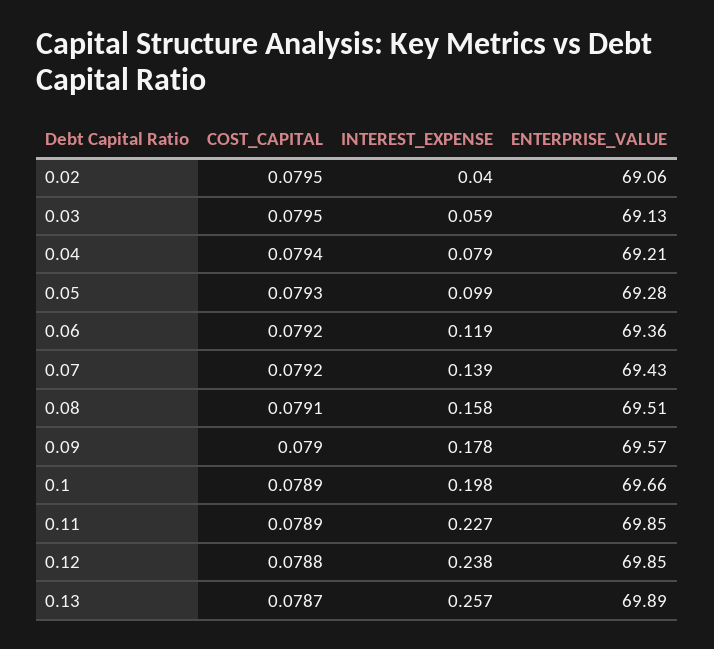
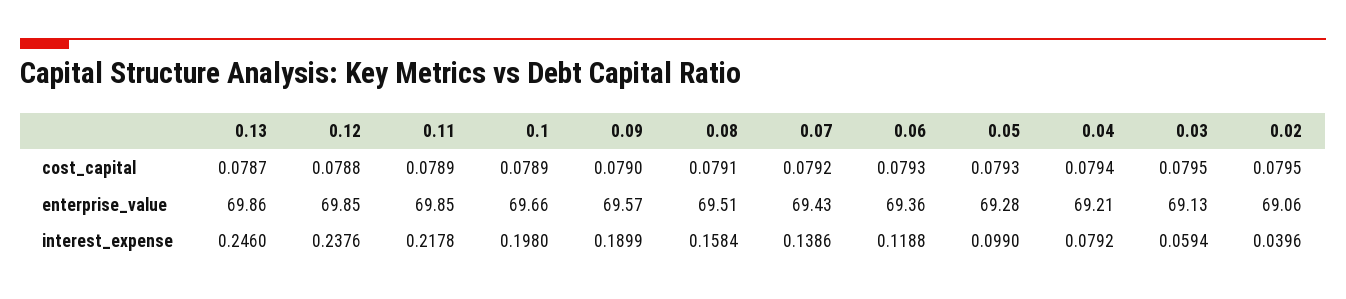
COST_CAPITAL, 0.06: 0.0792 -> 0.0793
INTEREST_EXPENSE, 0.09: 0.178 -> 0.1899
INTEREST_EXPENSE, 0.11: 0.227 -> 0.2178
INTEREST_EXPENSE, 0.13: 0.257 -> 0.246
ENTERPRISE_VALUE, 0.13: 69.89 -> 69.86

